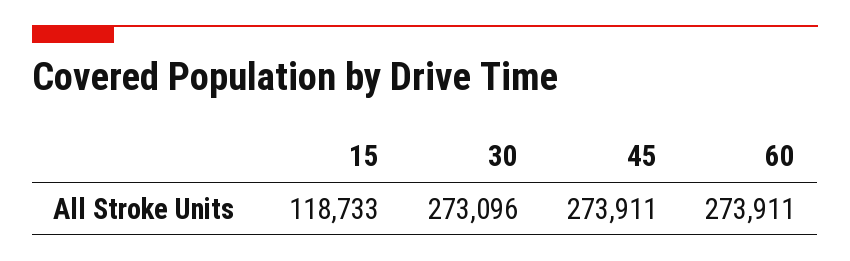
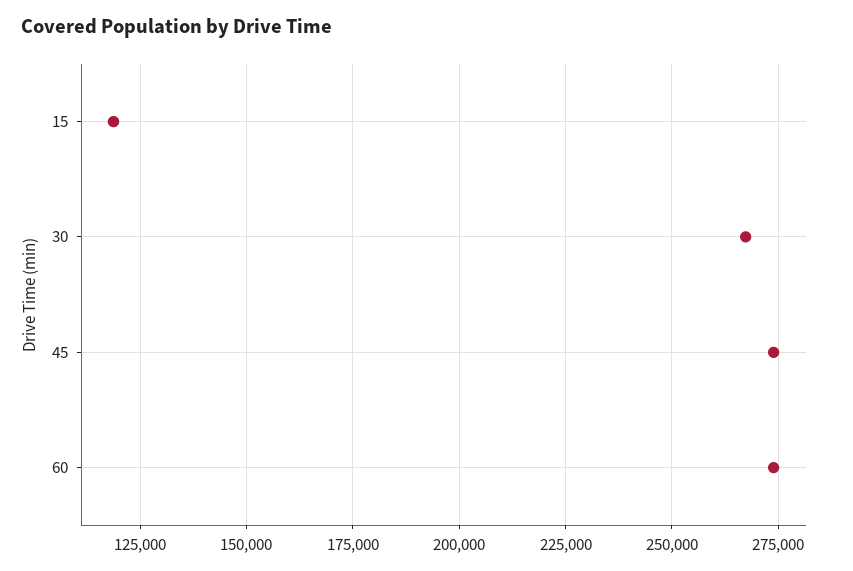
30: 273096 -> 267500

